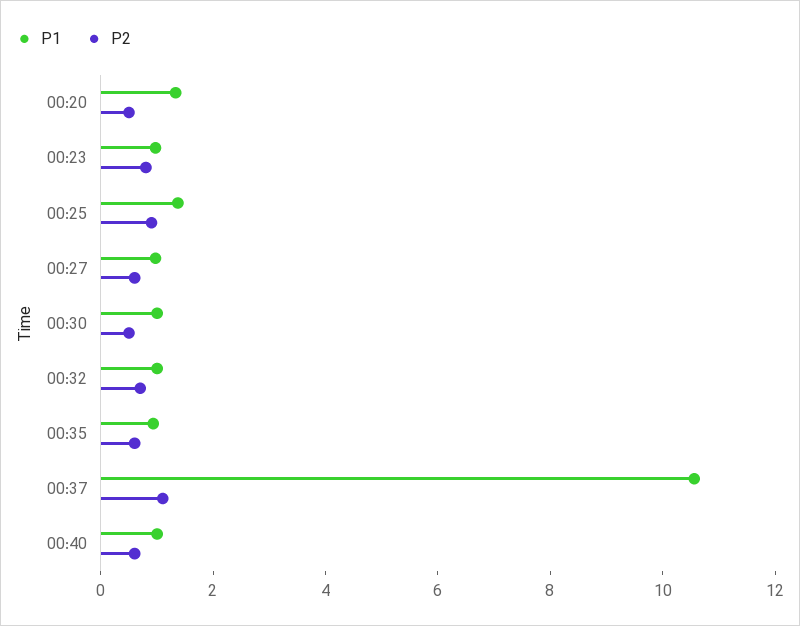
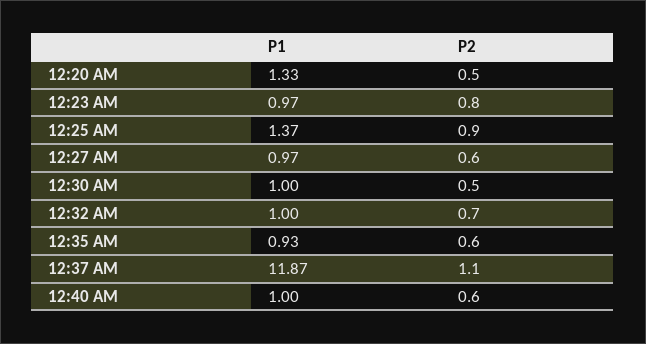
P1, 00:37: 10.5 -> 11.87

